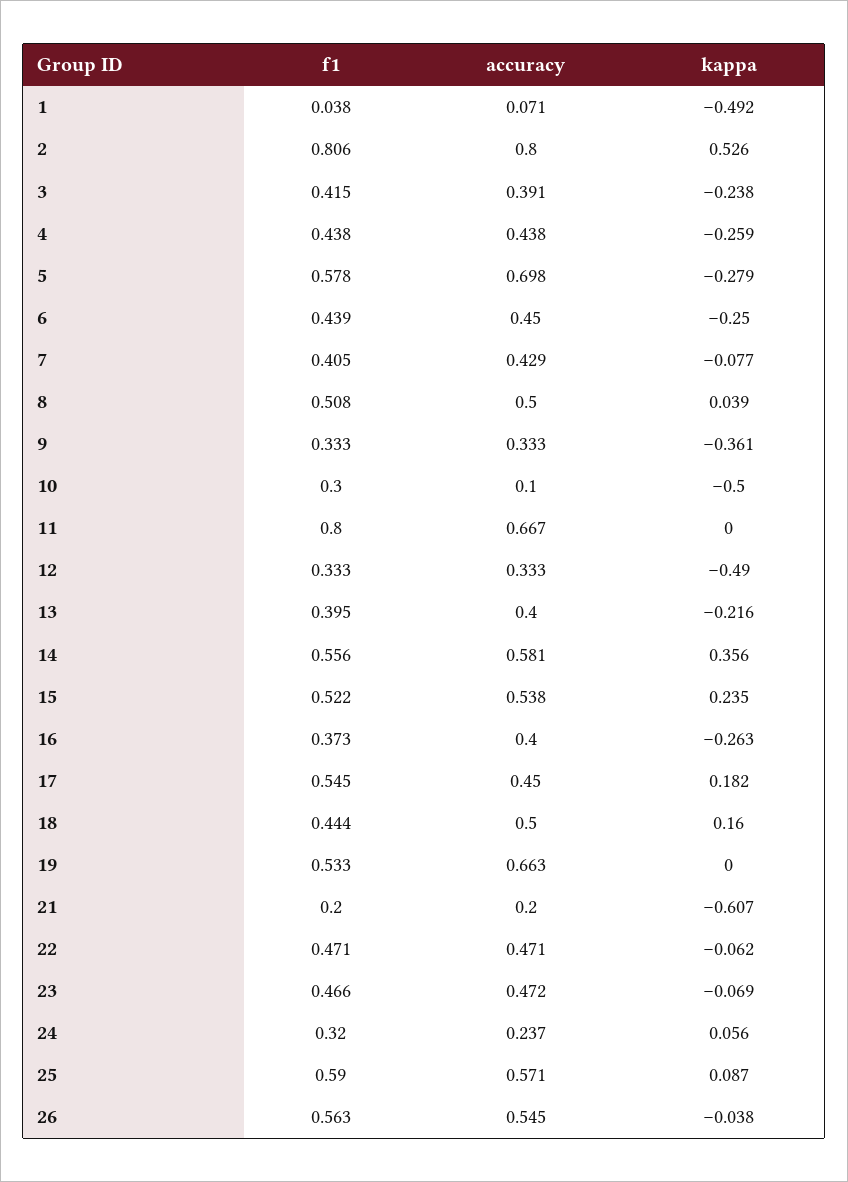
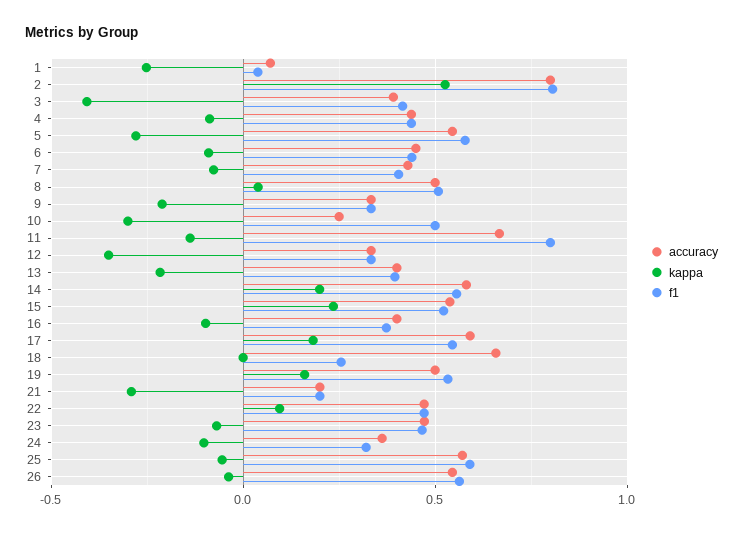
kappa, 1: -0.492 -> -0.25
kappa, 3: -0.238 -> -0.4
kappa, 4: -0.259 -> -0.1
accuracy, 5: 0.698 -> 0.55
kappa, 6: -0.25 -> -0.1
kappa, 9: -0.361 -> -0.2
f1, 10: 0.3 -> 0.5
accuracy, 10: 0.1 -> 0.25
kappa, 10: -0.5 -> -0.3
kappa, 11: 0 -> -0.15
kappa, 12: -0.49 -> -0.35
kappa, 14: 0.356 -> 0.2
kappa, 16: -0.263 -> -0.1
accuracy, 17: 0.45 -> 0.6
f1, 18: 0.444 -> 0.25
accuracy, 18: 0.5 -> 0.65
kappa, 18: 0.16 -> 0
accuracy, 19: 0.663 -> 0.5
kappa, 19: 0 -> 0.15
kappa, 21: -0.607 -> -0.3
kappa, 22: -0.062 -> 0.1
accuracy, 24: 0.237 -> 0.35
kappa, 24: 0.056 -> -0.1
kappa, 25: 0.087 -> -0.05

